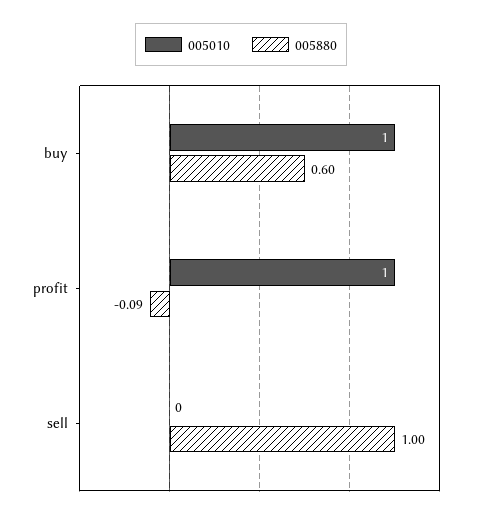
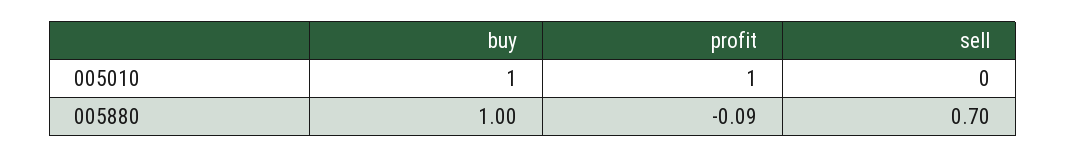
005880, buy: 0.6 -> 1
005880, sell: 1 -> 0.7

